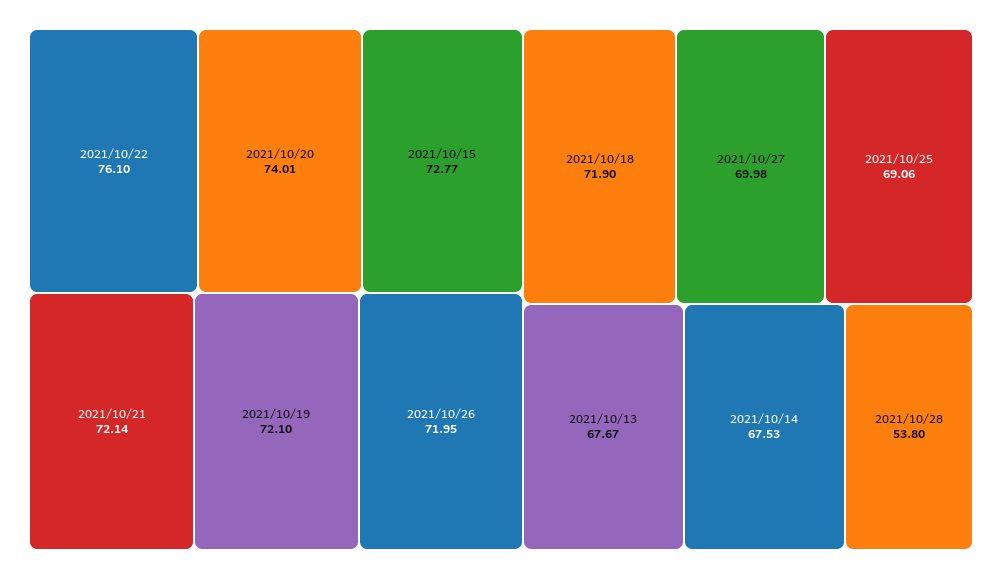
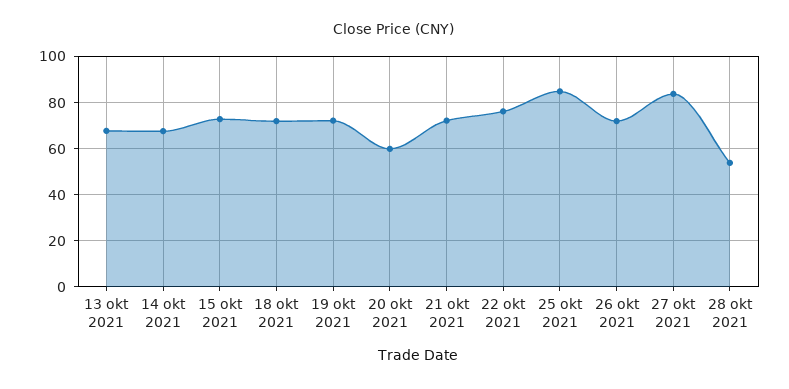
2021/10/20: 74.01 -> 60
2021/10/27: 69.98 -> 85
2021/10/25: 69.06 -> 85

